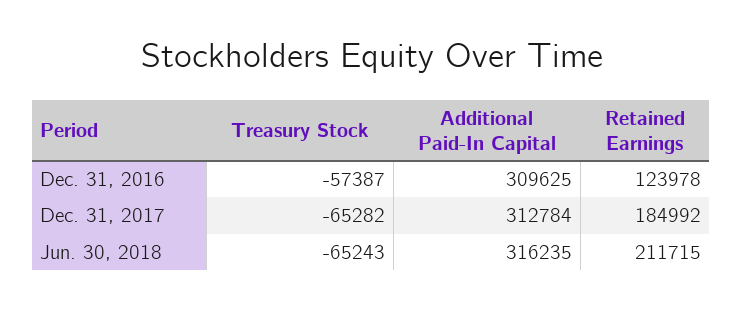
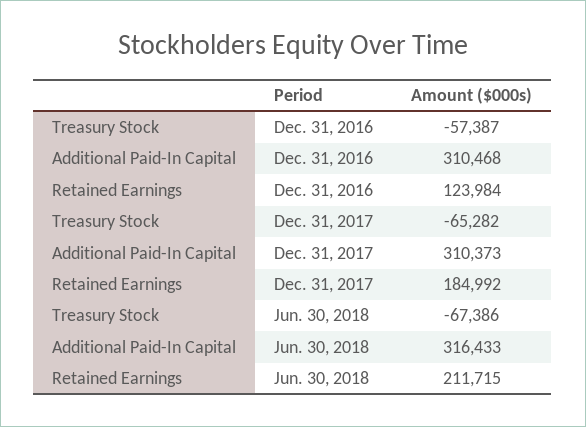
Additional Paid-In Capital, Dec. 31, 2016: 309625 -> 310468
Retained Earnings, Dec. 31, 2016: 123978 -> 123984
Additional Paid-In Capital, Dec. 31, 2017: 312784 -> 310373
Treasury Stock, Jun. 30, 2018: -65243 -> -67386
Additional Paid-In Capital, Jun. 30, 2018: 316235 -> 316433

